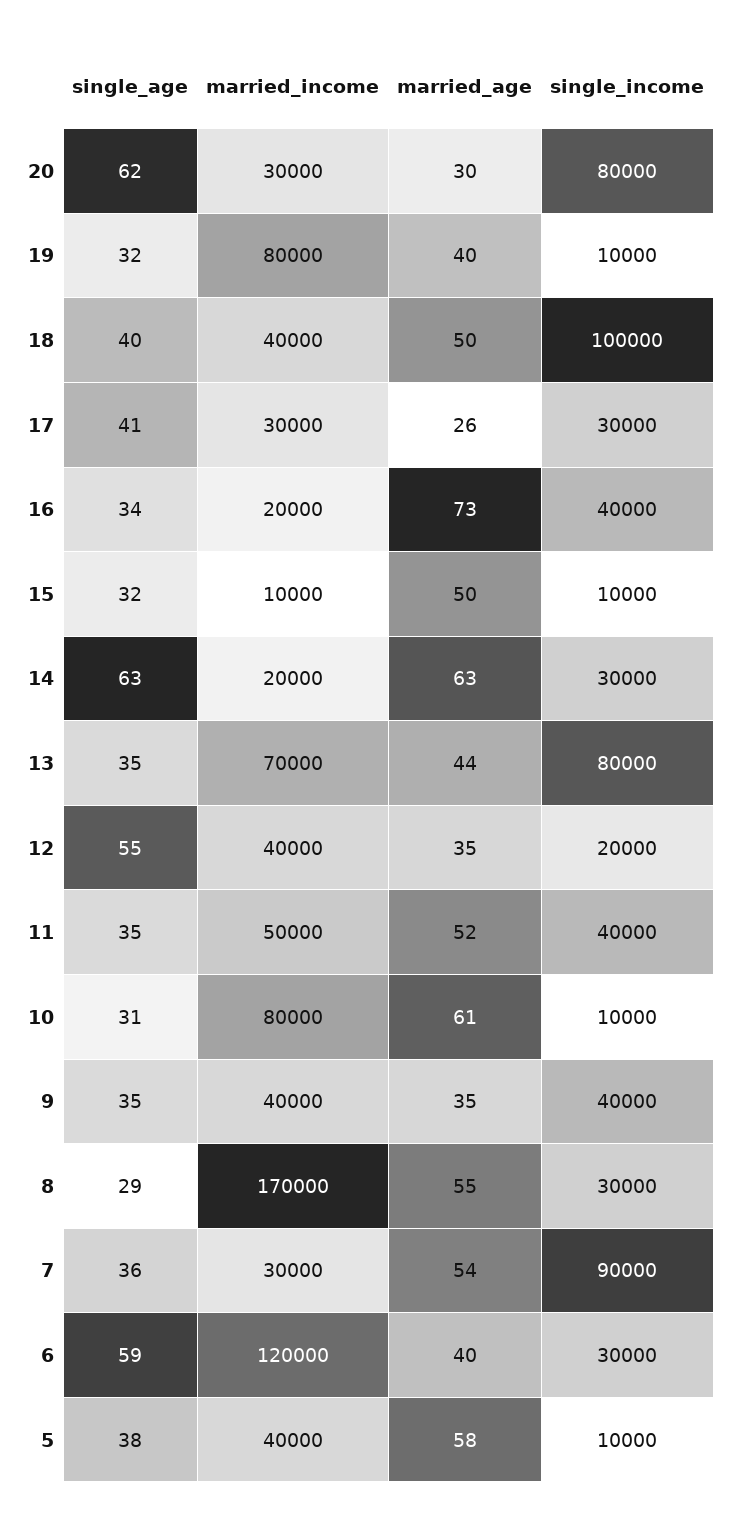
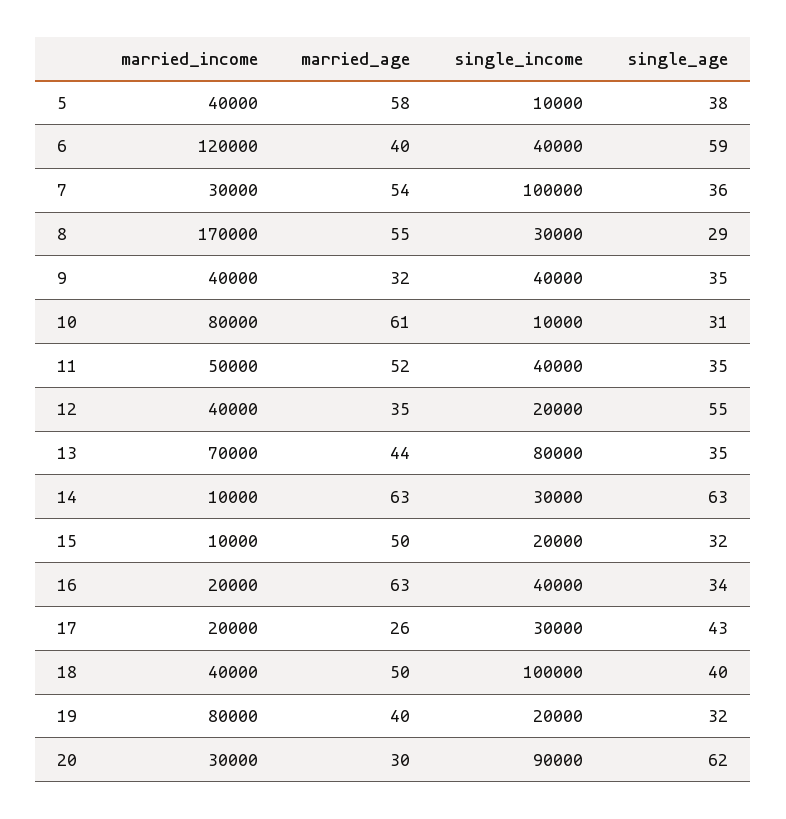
single_income, 20: 80000 -> 90000
single_income, 19: 10000 -> 20000
single_age, 17: 41 -> 43
married_income, 17: 30000 -> 20000
married_age, 16: 73 -> 63
single_income, 15: 10000 -> 20000
married_income, 14: 20000 -> 10000
married_age, 9: 35 -> 32
single_income, 7: 90000 -> 100000
single_income, 6: 30000 -> 40000

